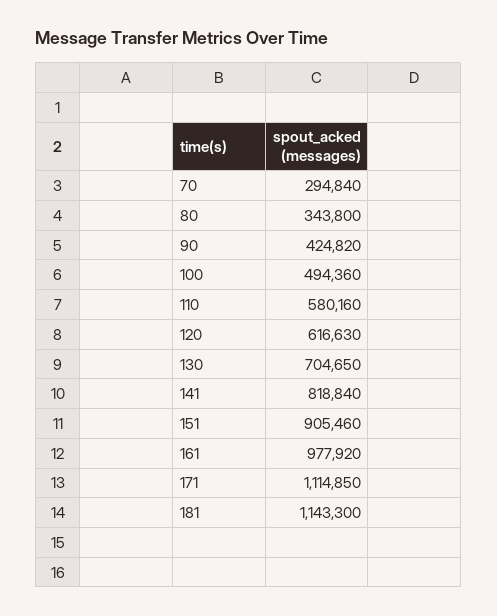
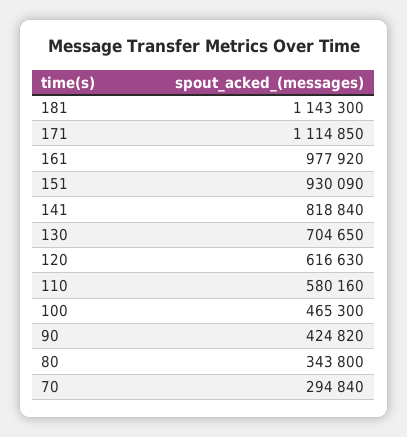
100: 494360 -> 465300
151: 905460 -> 930090

